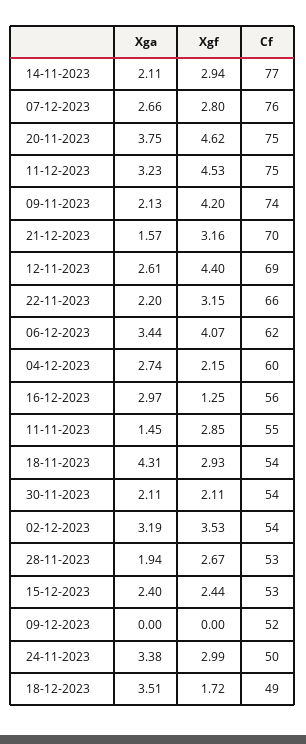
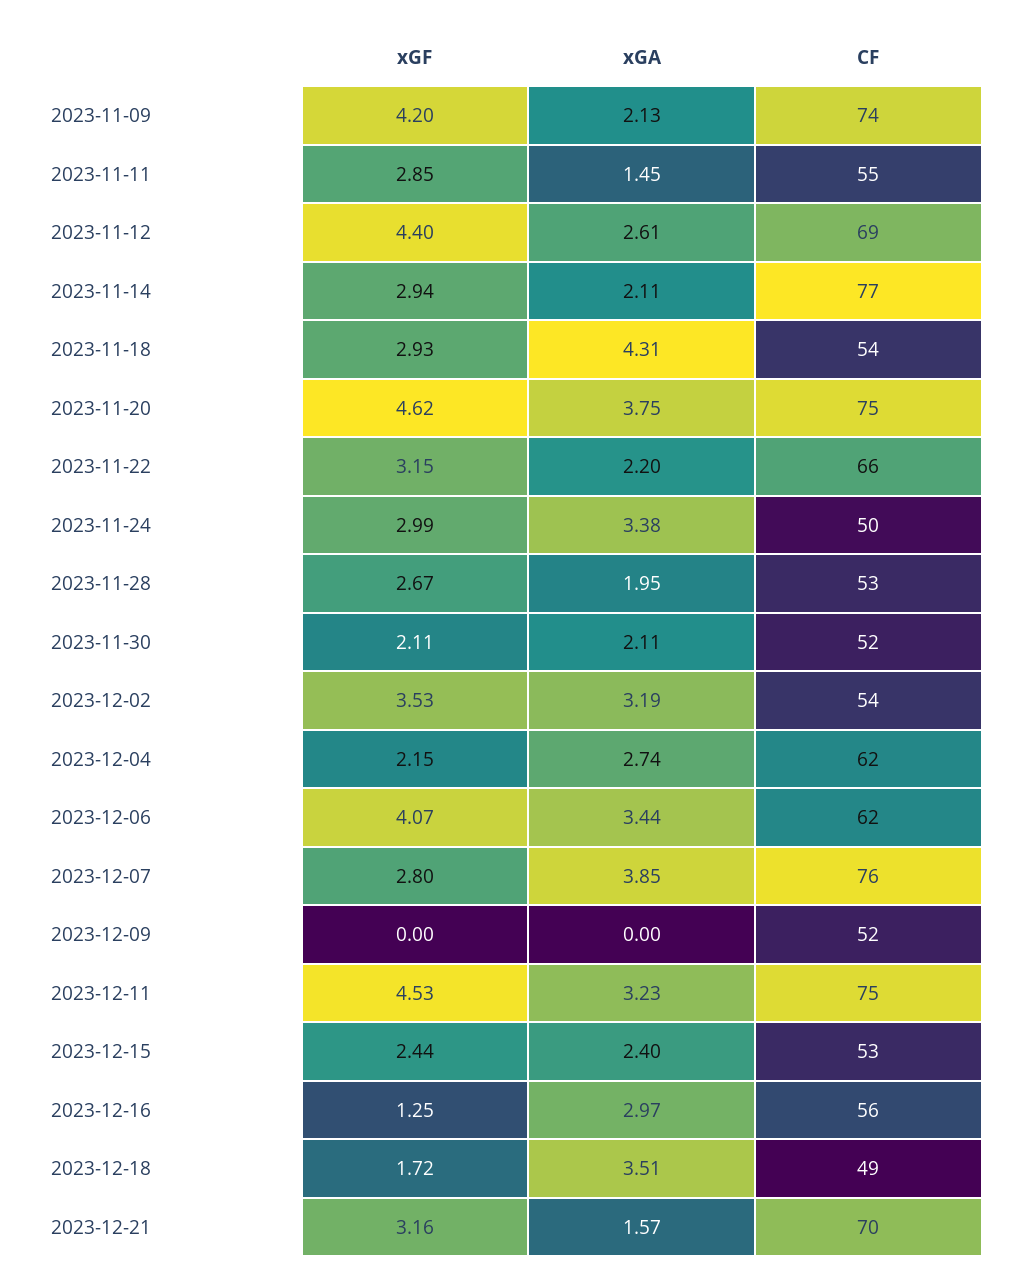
Xga, 07-12-2023: 2.66 -> 3.85
Cf, 04-12-2023: 60 -> 62
Cf, 30-11-2023: 54 -> 52
Xga, 28-11-2023: 1.94 -> 1.95

